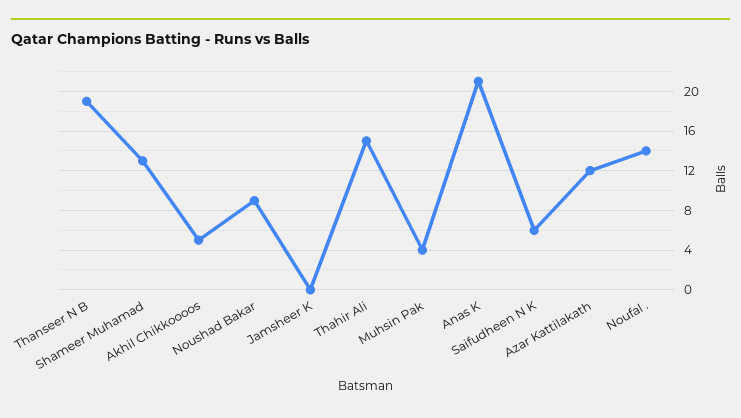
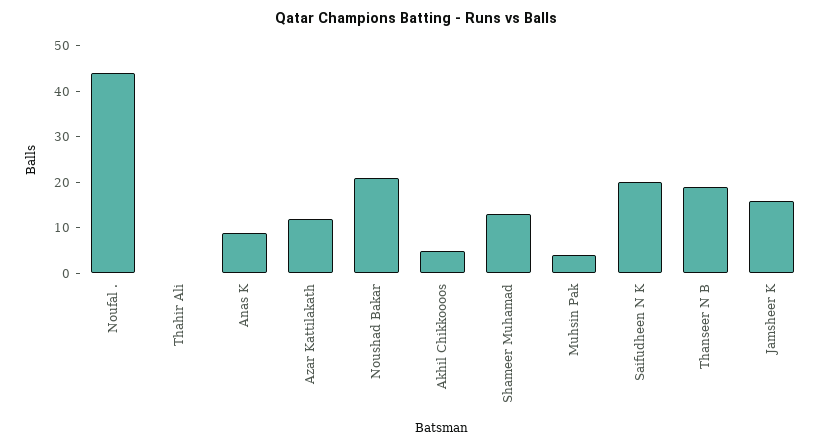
Noushad Bakar: 9 -> 20
Jamsheer K: 0 -> 15
Thahir Ali: 15 -> 0
Anas K: 21 -> 10
Saifudheen N K: 6 -> 20
Noufal .: 14 -> 45

